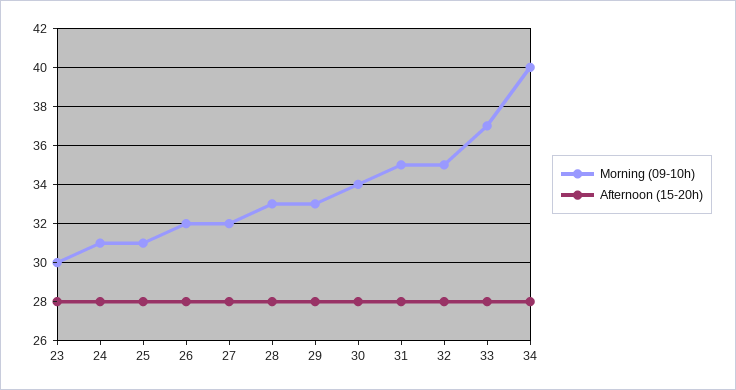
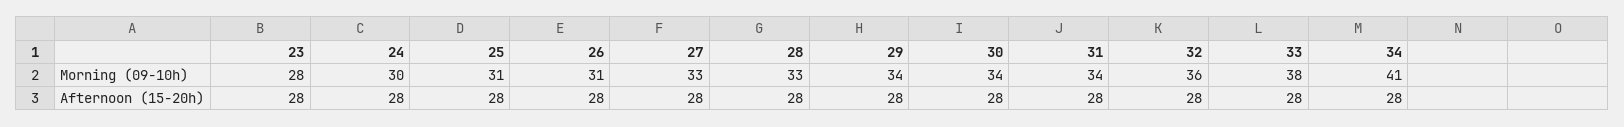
Morning (09-10h), 23: 30 -> 28
Morning (09-10h), 24: 31 -> 30
Morning (09-10h), 26: 32 -> 31
Morning (09-10h), 27: 32 -> 33
Morning (09-10h), 29: 33 -> 34
Morning (09-10h), 31: 35 -> 34
Morning (09-10h), 32: 35 -> 36
Morning (09-10h), 33: 37 -> 38
Morning (09-10h), 34: 40 -> 41

